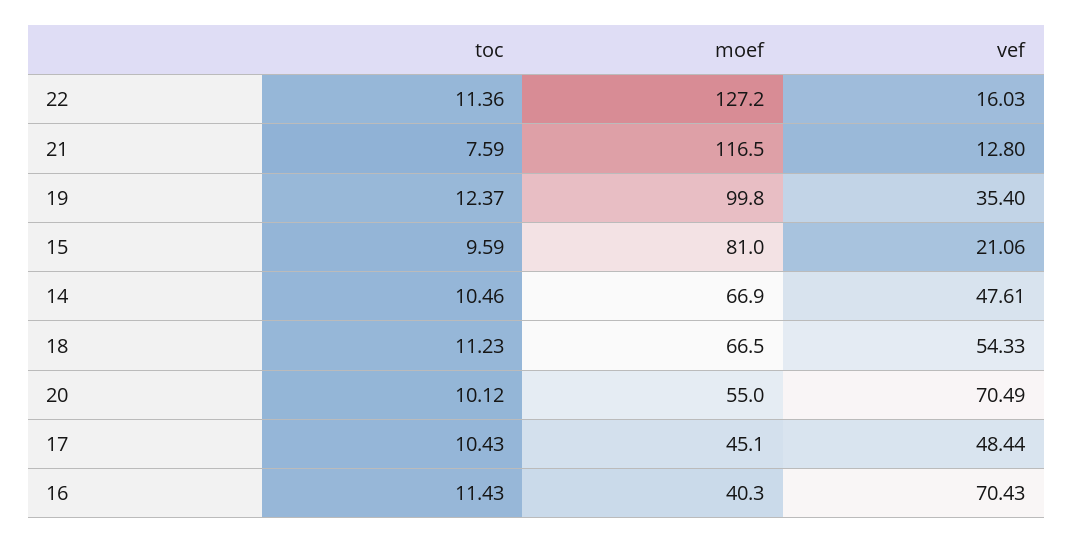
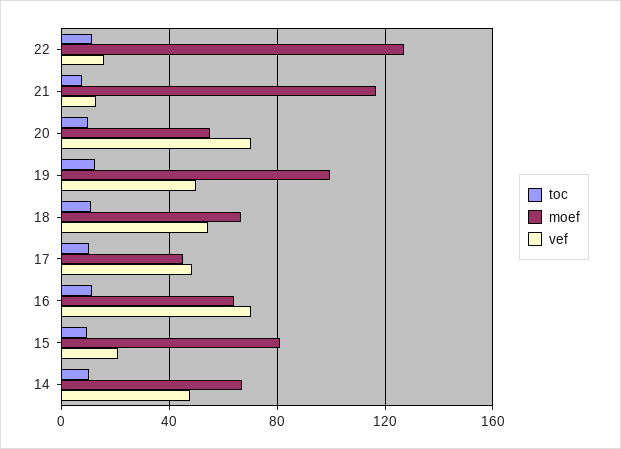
vef, 19: 35.4 -> 50
moef, 16: 40.3 -> 65

